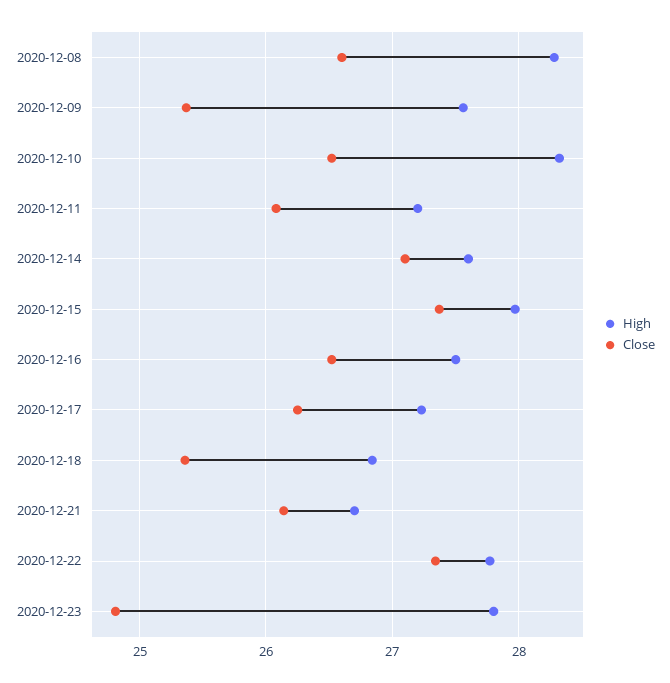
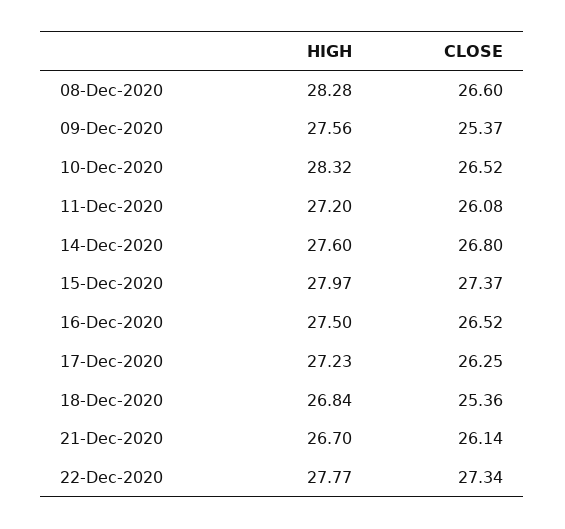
Close, 2020-12-14: 27.1 -> 26.8
High, 2020-12-23: 27.8 -> none
Close, 2020-12-23: 24.8 -> none

